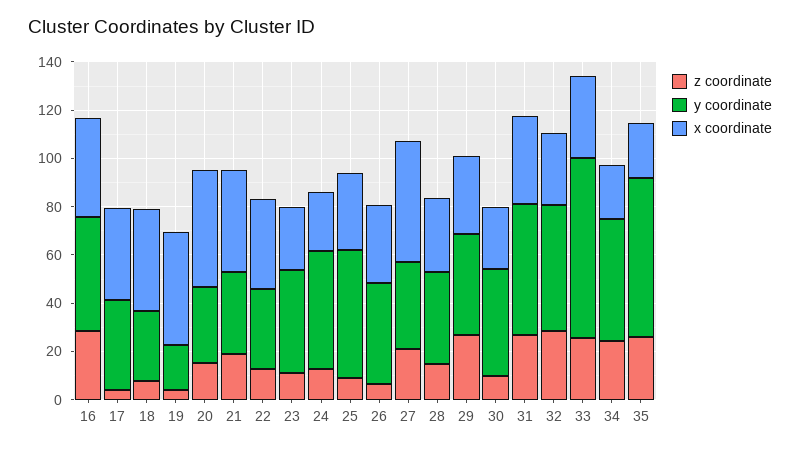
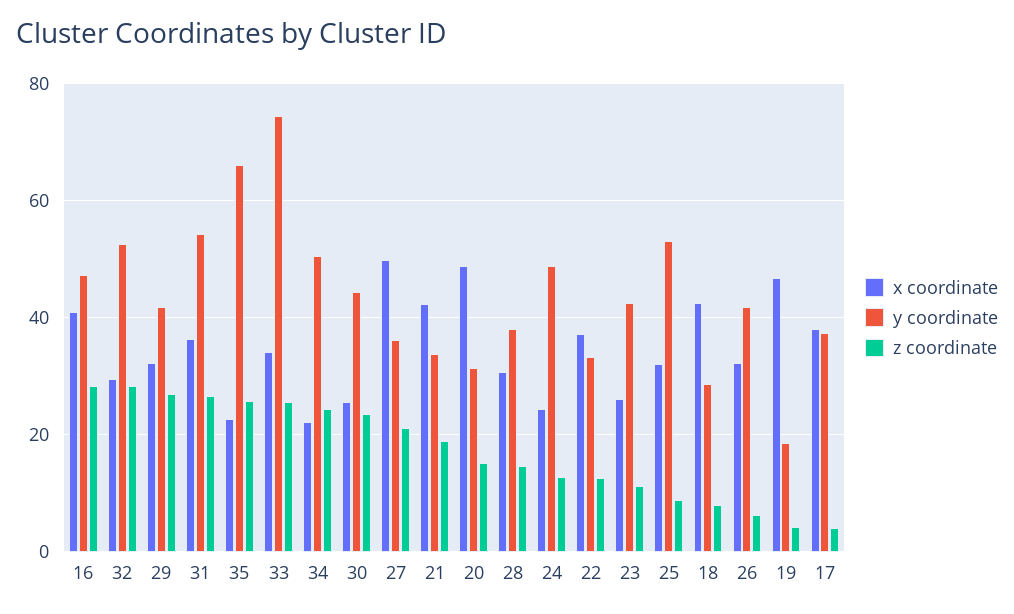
z coordinate, 30: 10 -> 24

